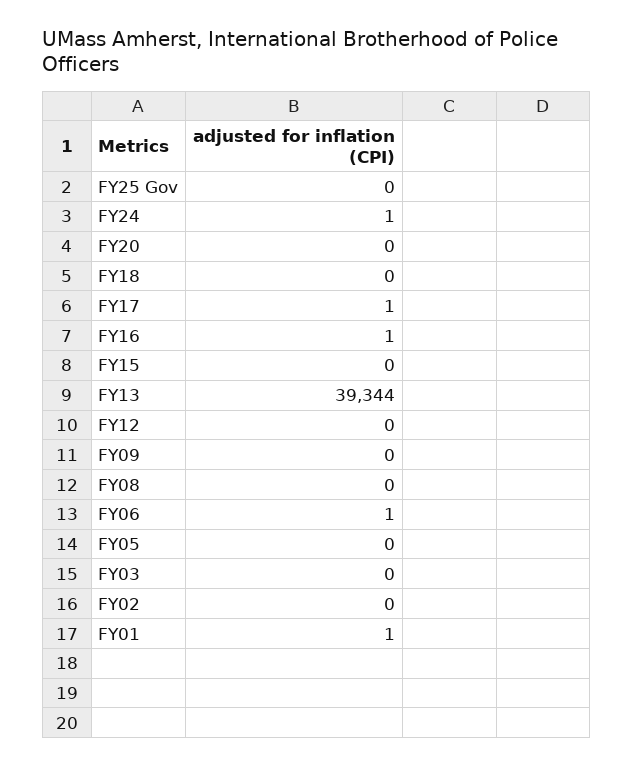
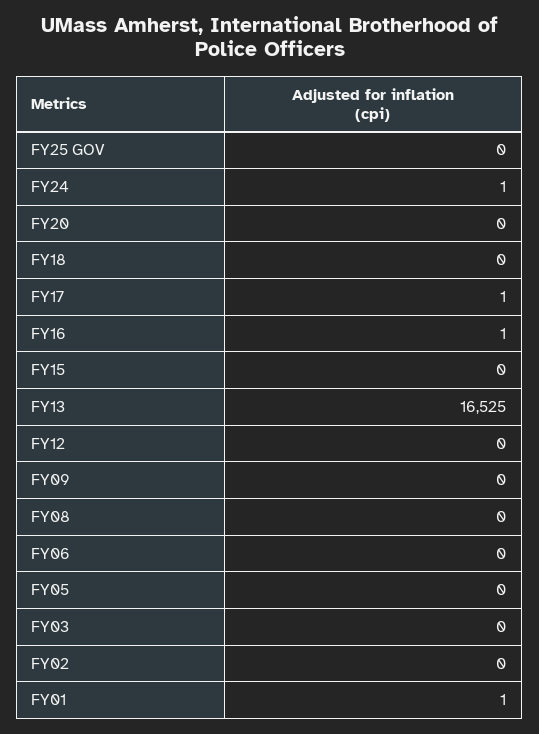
FY13: 39344 -> 16525
FY06: 1 -> 0

